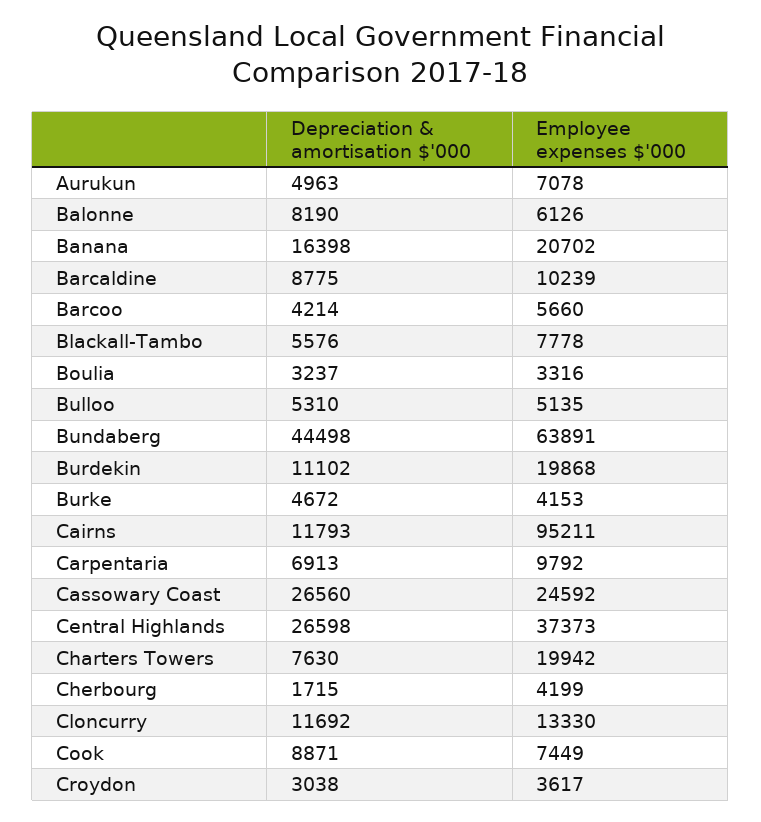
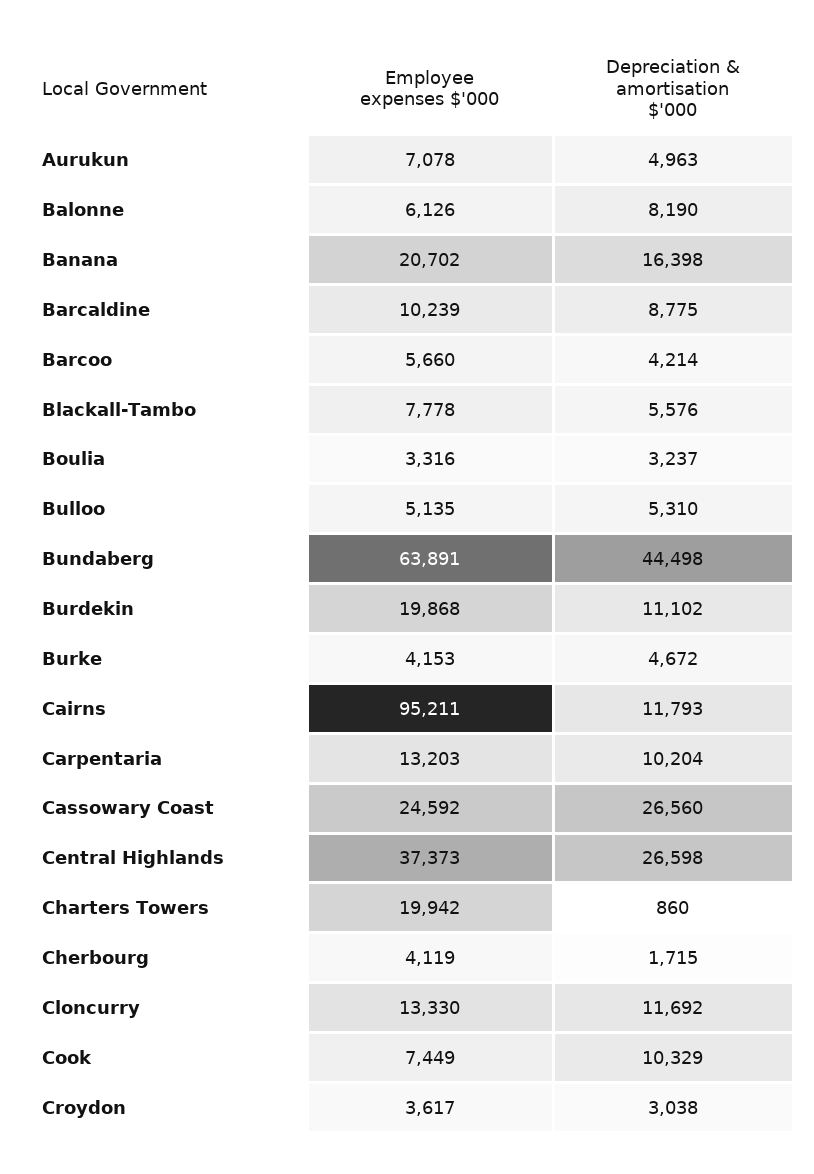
Depreciation & amortisation $'000, Carpentaria: 6913 -> 10204
Employee expenses $'000, Carpentaria: 9792 -> 13203
Depreciation & amortisation $'000, Charters Towers: 7630 -> 860
Employee expenses $'000, Cherbourg: 4199 -> 4119
Depreciation & amortisation $'000, Cook: 8871 -> 10329

